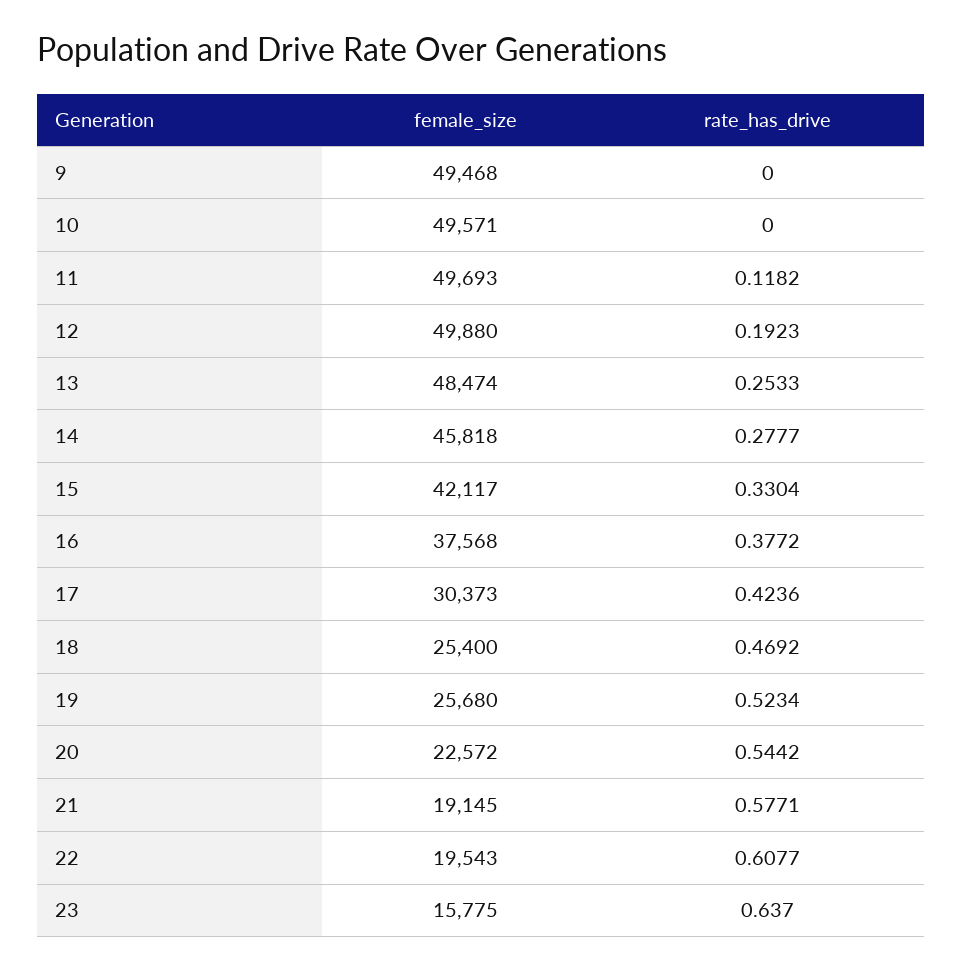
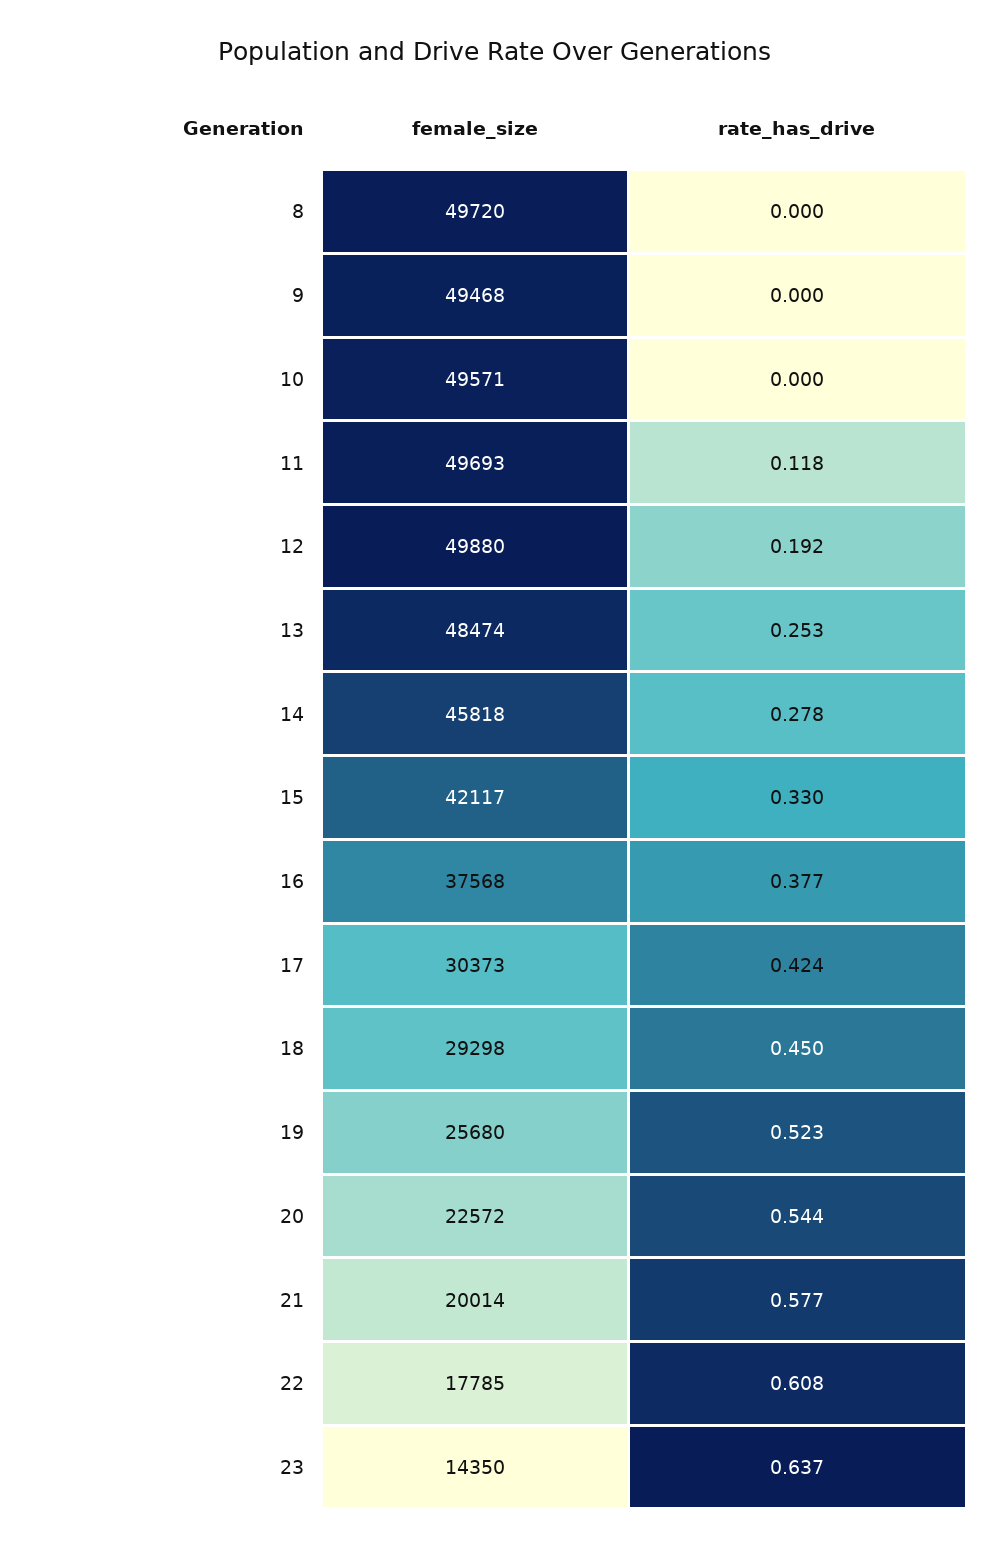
female_size, 18: 25400 -> 29298
rate_has_drive, 18: 0.4692 -> 0.45
female_size, 21: 19145 -> 20014
female_size, 22: 19543 -> 17785
female_size, 23: 15775 -> 14350
female_size, 8: none -> 49720
rate_has_drive, 8: none -> 0

